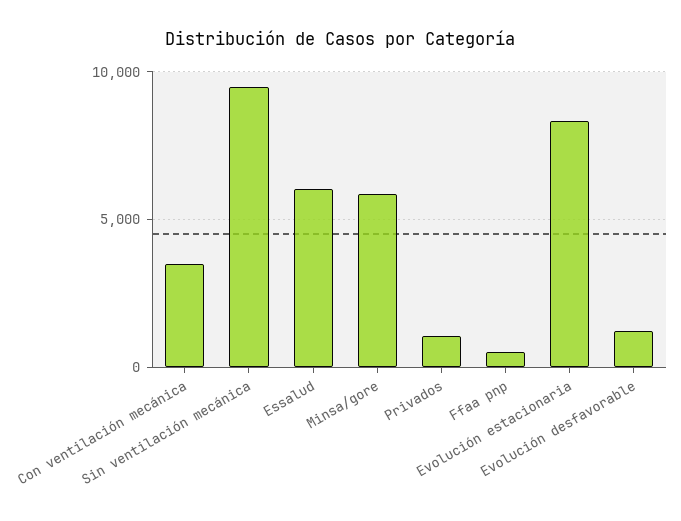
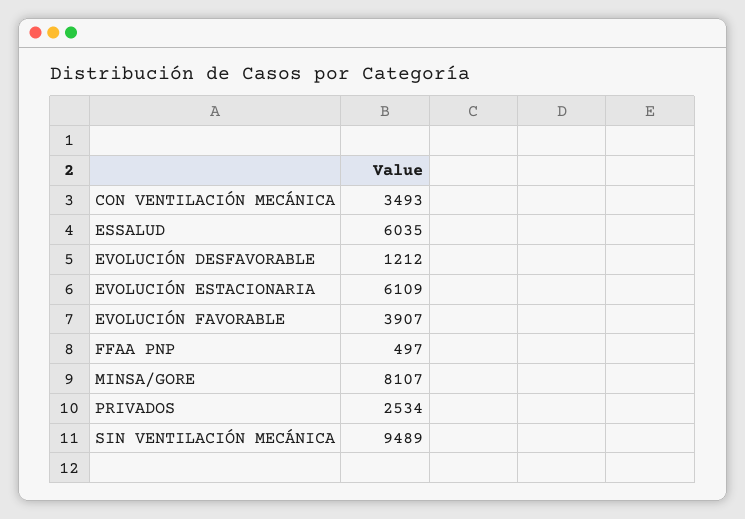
Minsa/gore: 6000 -> 8107
Privados: 1000 -> 2534
Evolución estacionaria: 8500 -> 6109
EVOLUCIÓN FAVORABLE: none -> 3907

